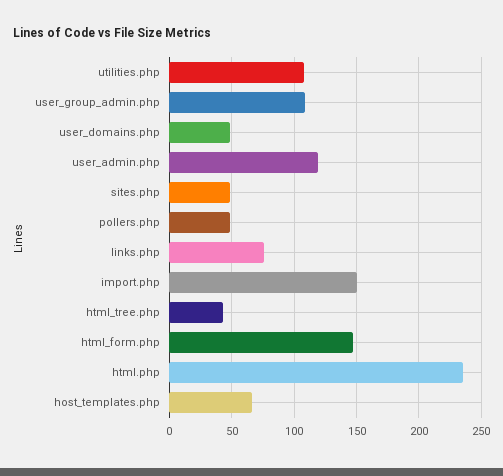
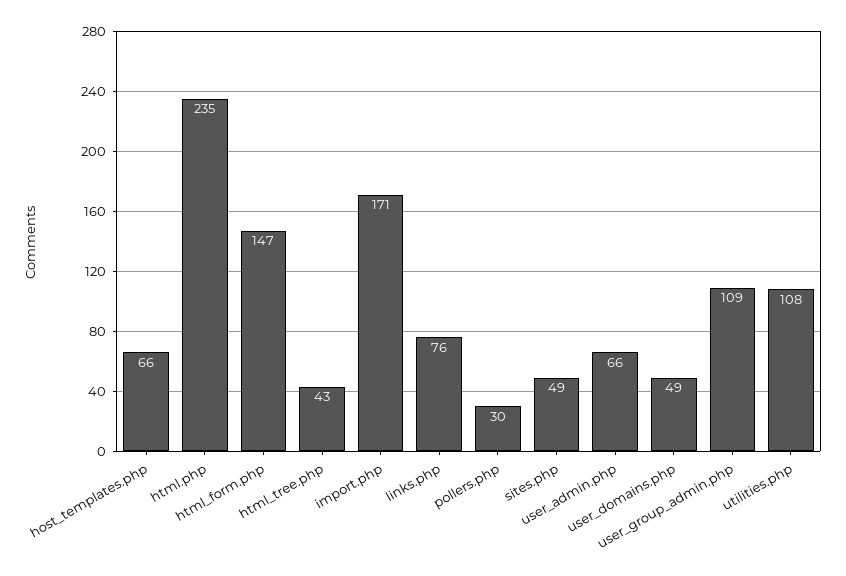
user_admin.php: 120 -> 66
pollers.php: 50 -> 30
import.php: 150 -> 171

